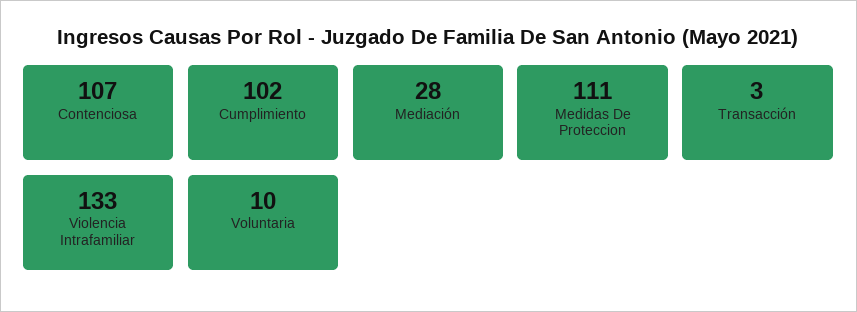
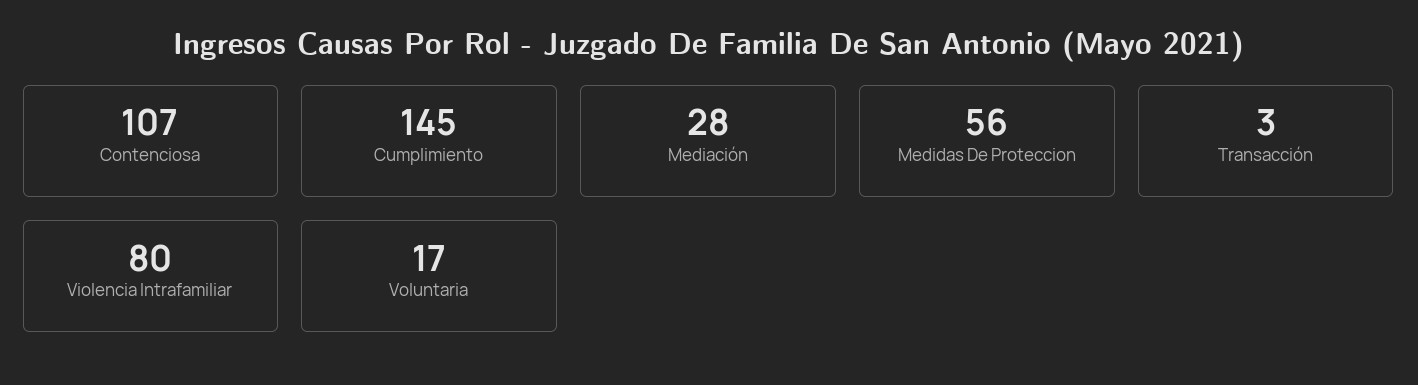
Cumplimiento: 102 -> 145
Medidas De Proteccion: 111 -> 56
Violencia Intrafamiliar: 133 -> 80
Voluntaria: 10 -> 17

